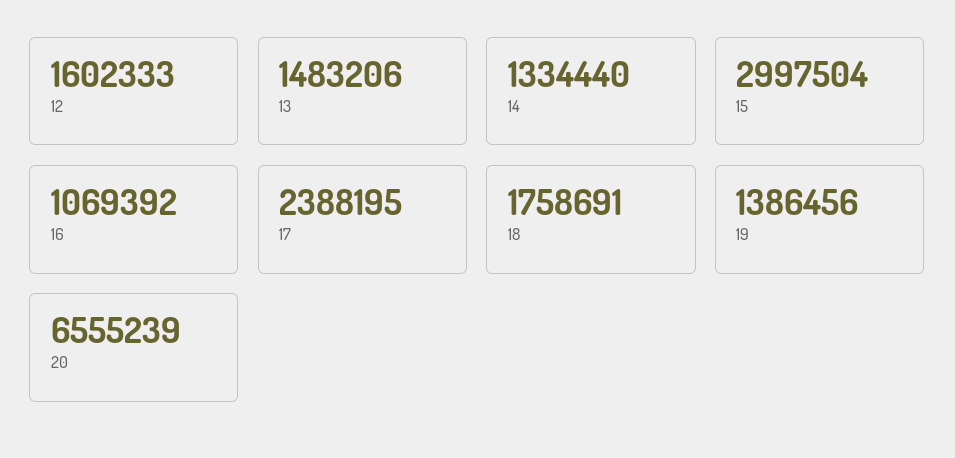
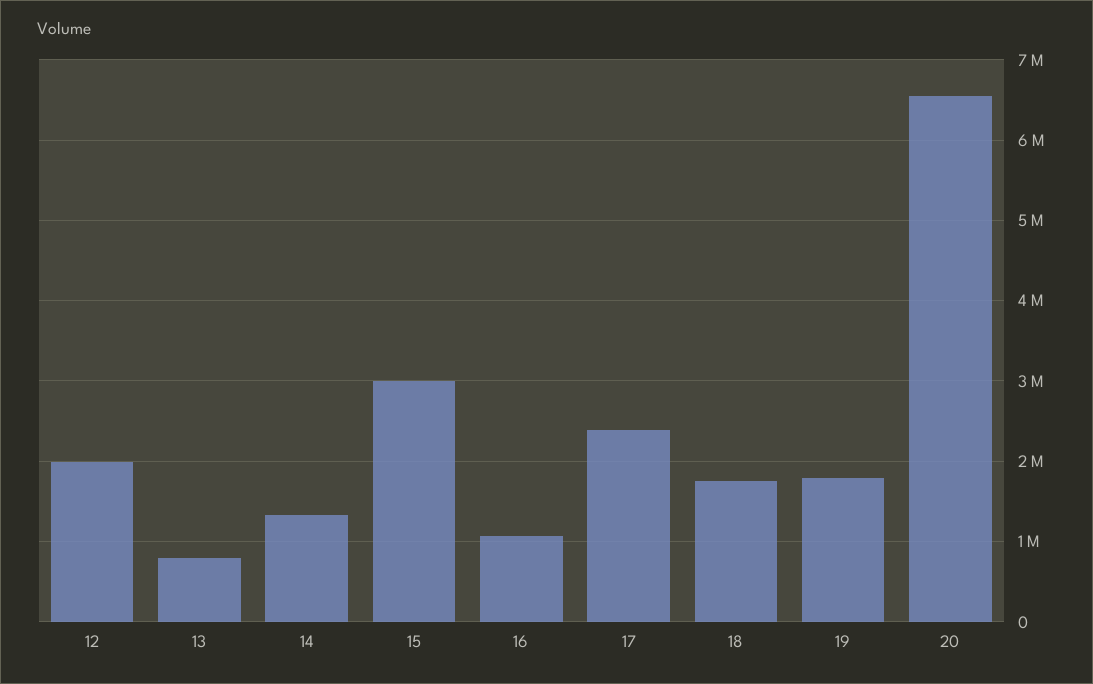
12: 1602333 -> 2000000
13: 1483206 -> 800000
19: 1386456 -> 1800000

